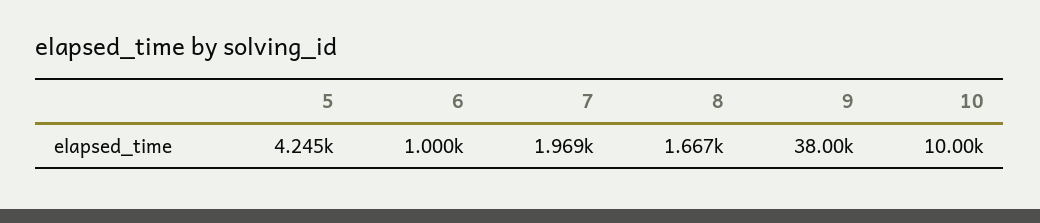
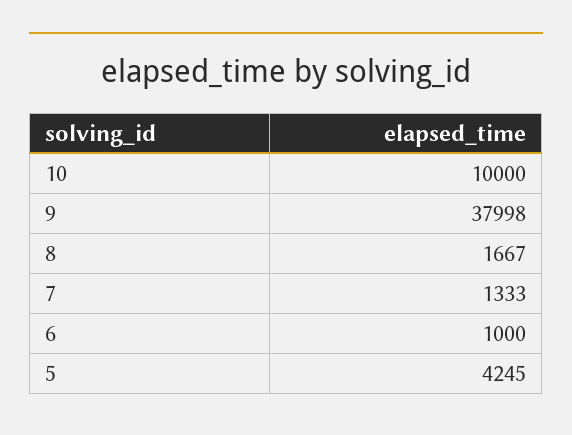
7: 1969 -> 1333
9: 38000 -> 37998

